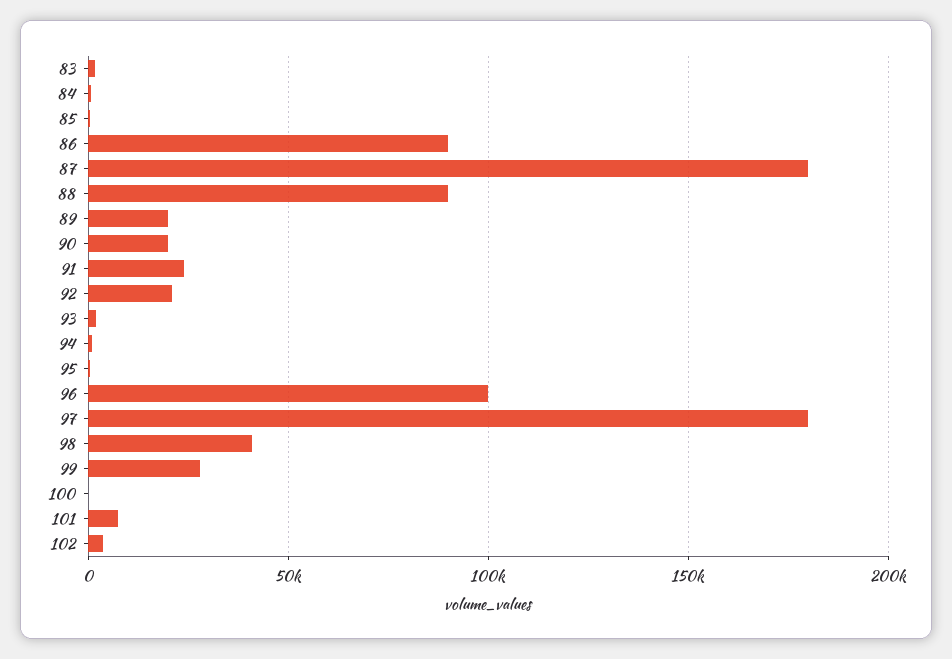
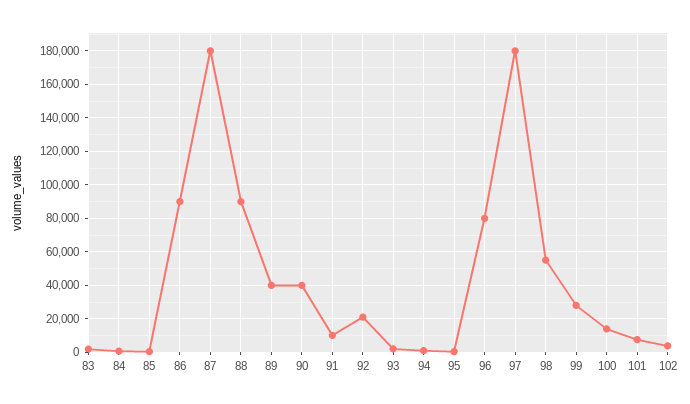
89: 20000 -> 40000
90: 20000 -> 40000
91: 25000 -> 10000
96: 100000 -> 80000
98: 40000 -> 55000
100: 0 -> 15000

